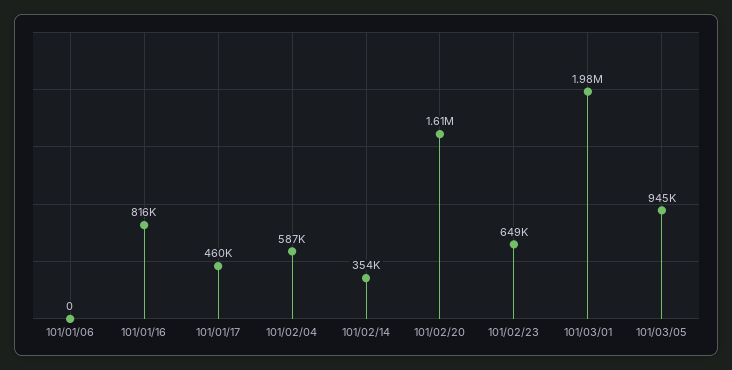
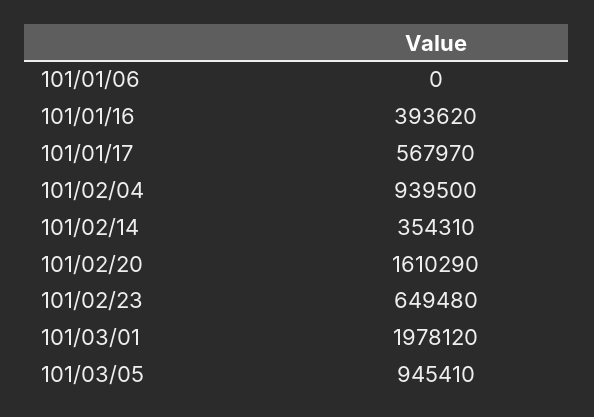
101/01/16: 816000 -> 393620
101/01/17: 460000 -> 567970
101/02/04: 587000 -> 939500

